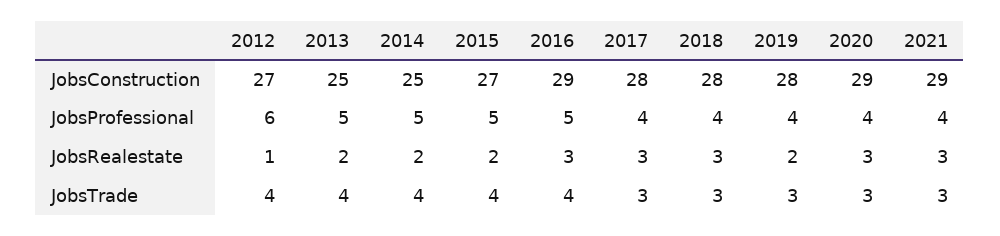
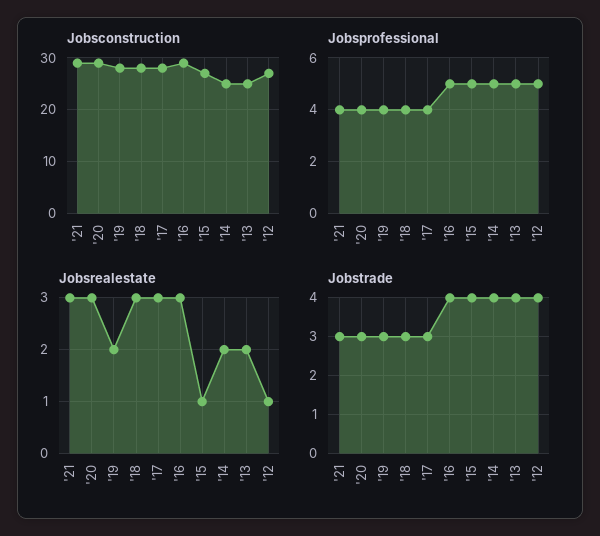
JobsProfessional, 2012: 6 -> 5
JobsRealestate, 2015: 2 -> 1

